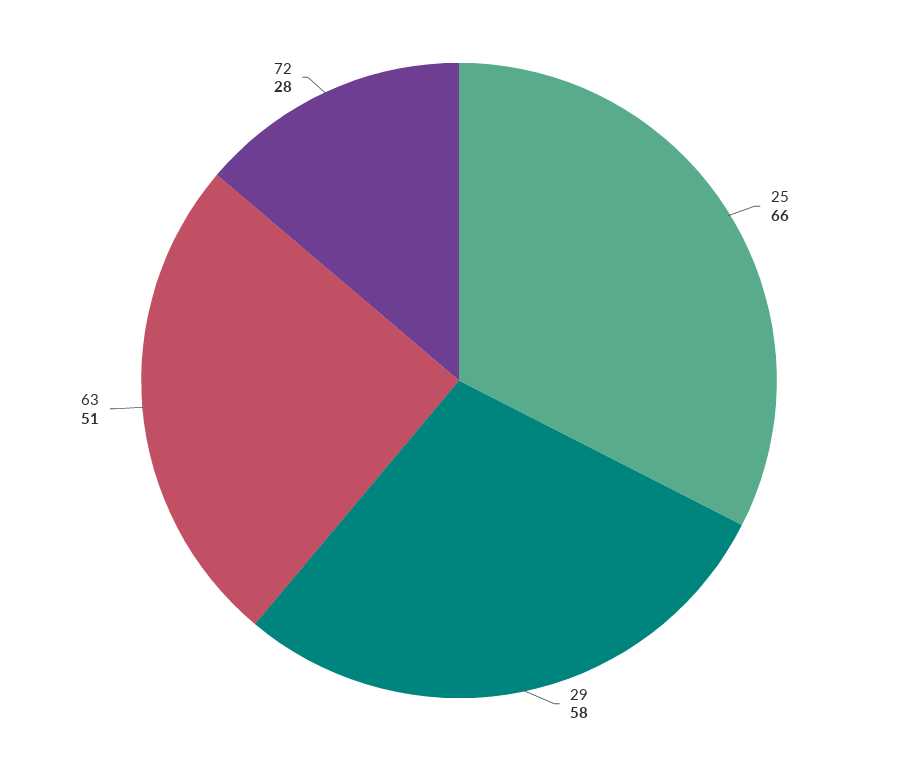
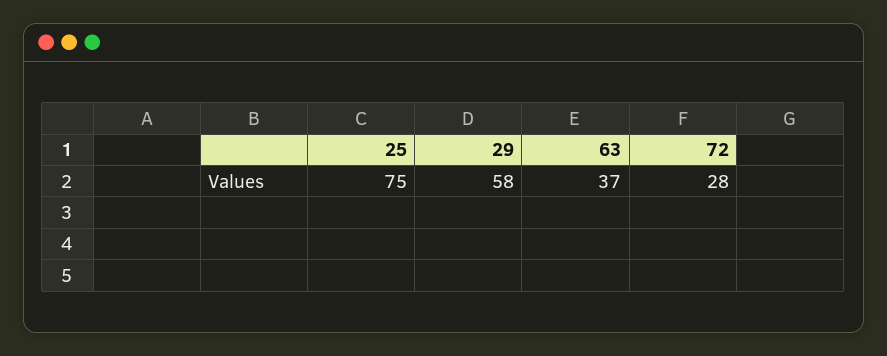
25: 66 -> 75
63: 51 -> 37

